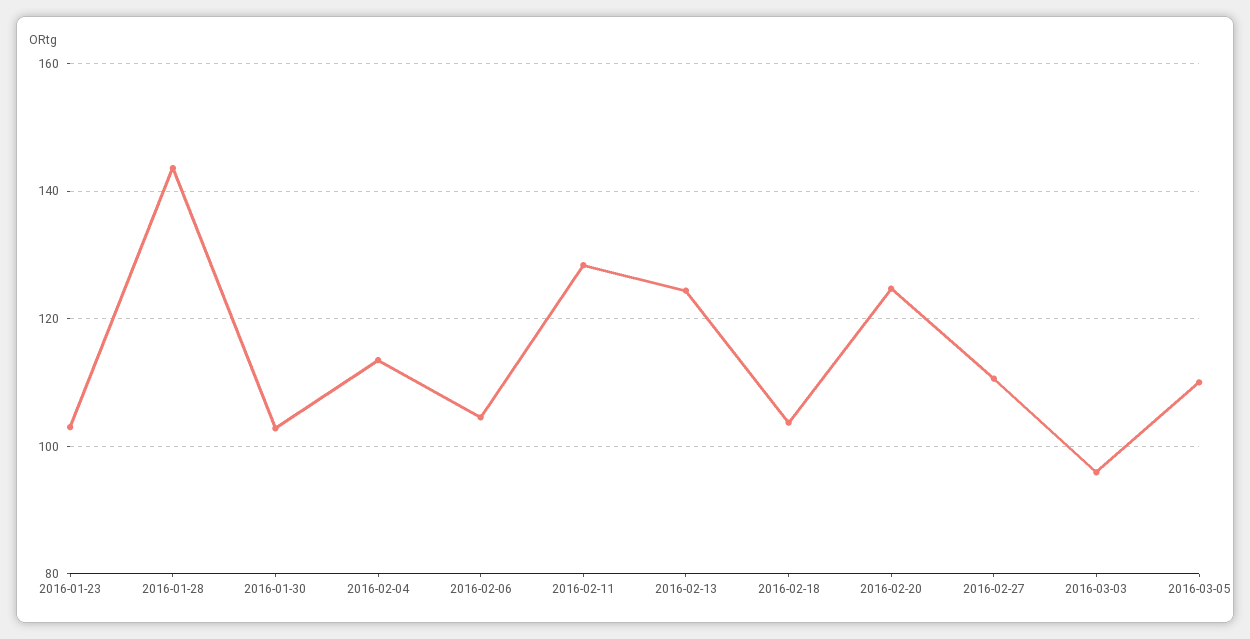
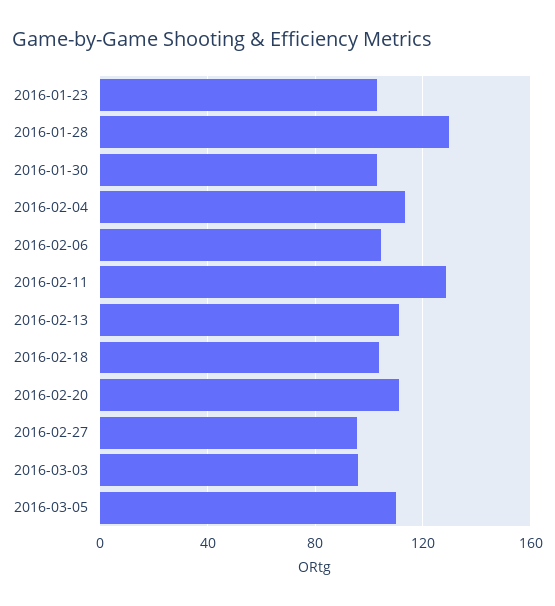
2016-01-28: 144 -> 130
2016-02-13: 124 -> 110
2016-02-20: 124 -> 110
2016-02-27: 110 -> 95

